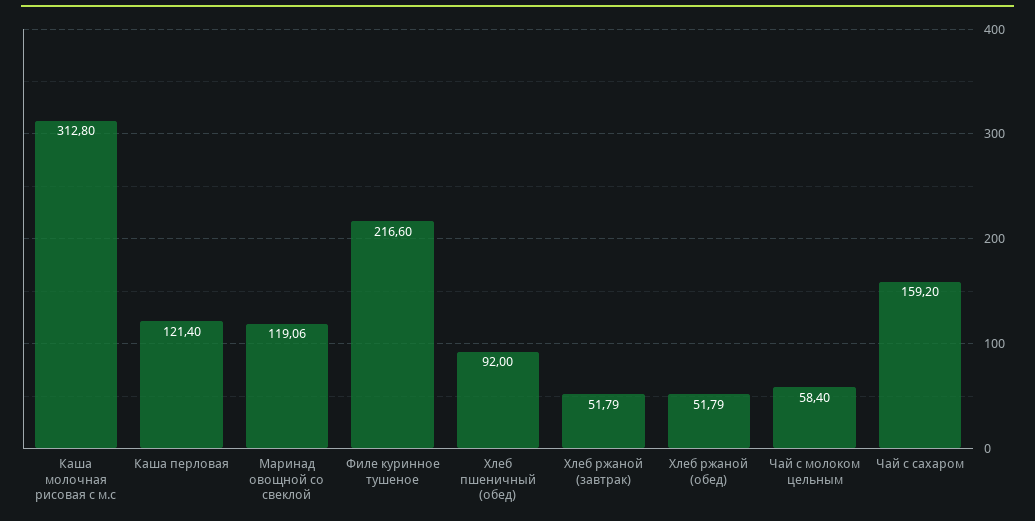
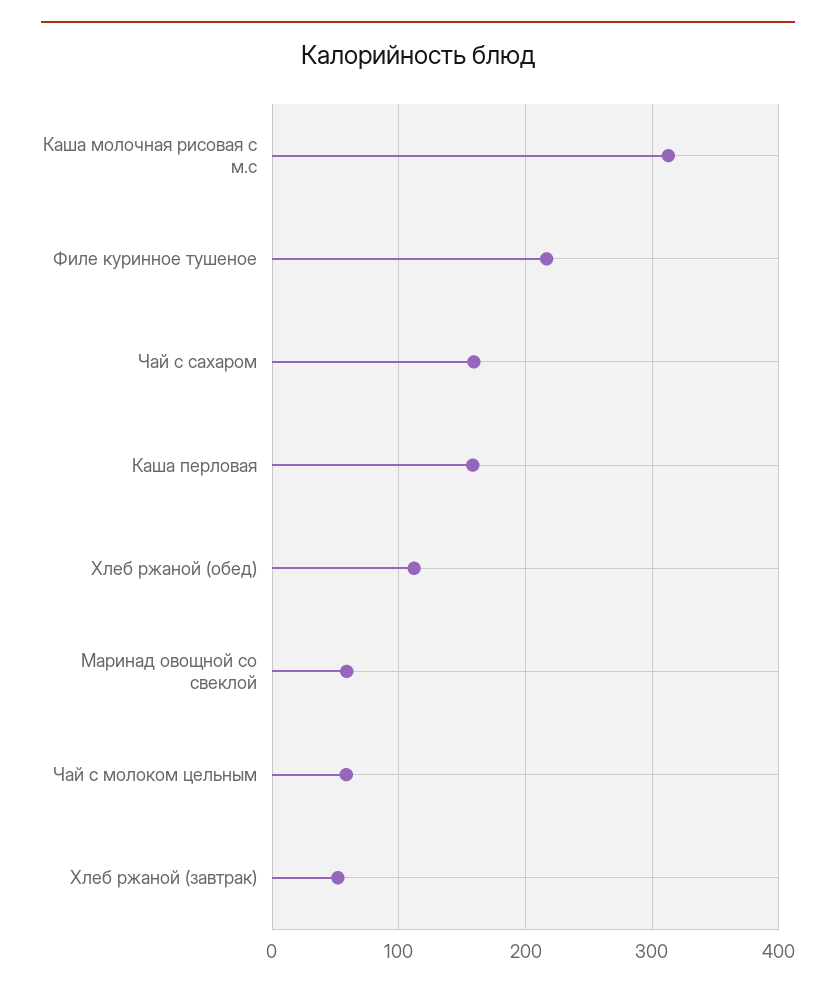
Каша перловая: 121.4 -> 160
Маринад овощной со свеклой: 119.06 -> 60
Хлеб пшеничный (обед): 92 -> none
Хлеб ржаной (обед): 51.79 -> 110

